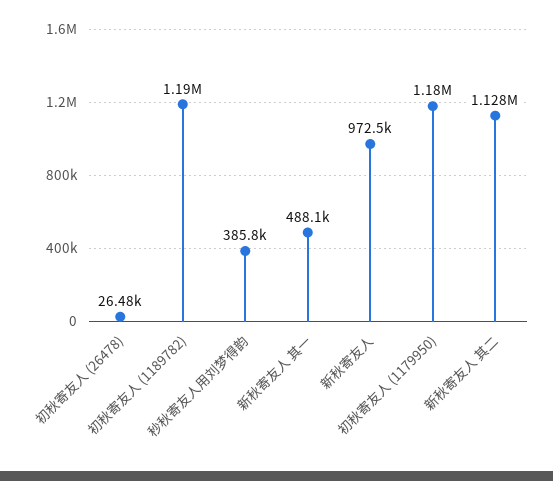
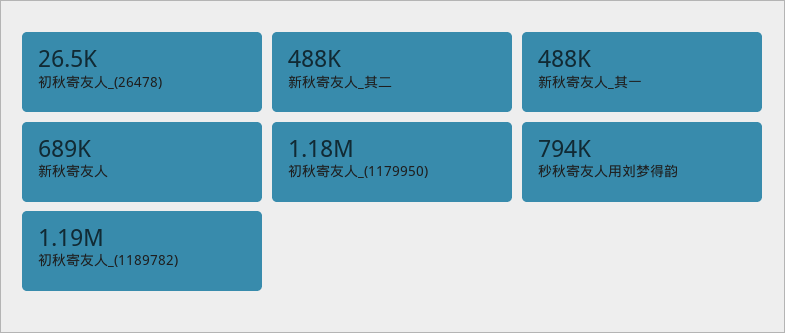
秒秋寄友人用刘梦得韵: 385800 -> 794000
新秋寄友人: 972500 -> 689000
新秋寄友人 其二: 1128000 -> 488000

